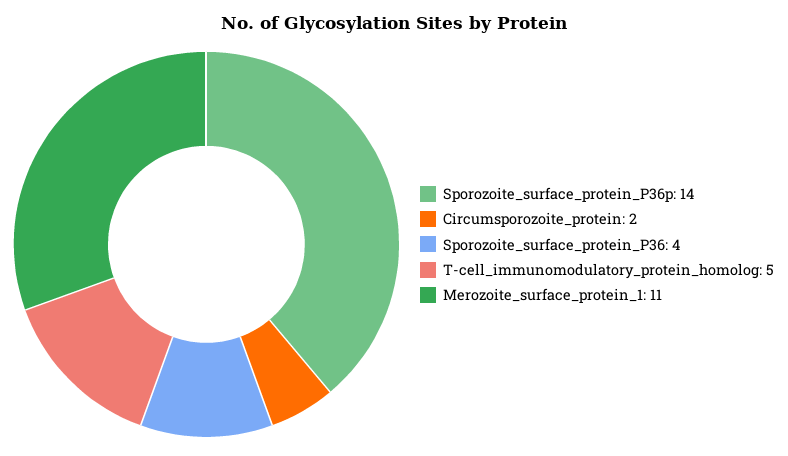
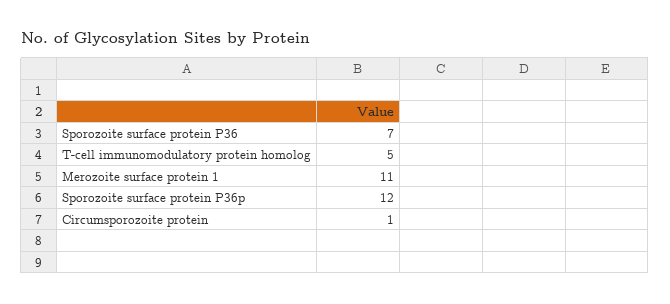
Sporozoite_surface_protein_P36p: 14 -> 12
Circumsporozoite_protein: 2 -> 1
Sporozoite_surface_protein_P36: 4 -> 7

